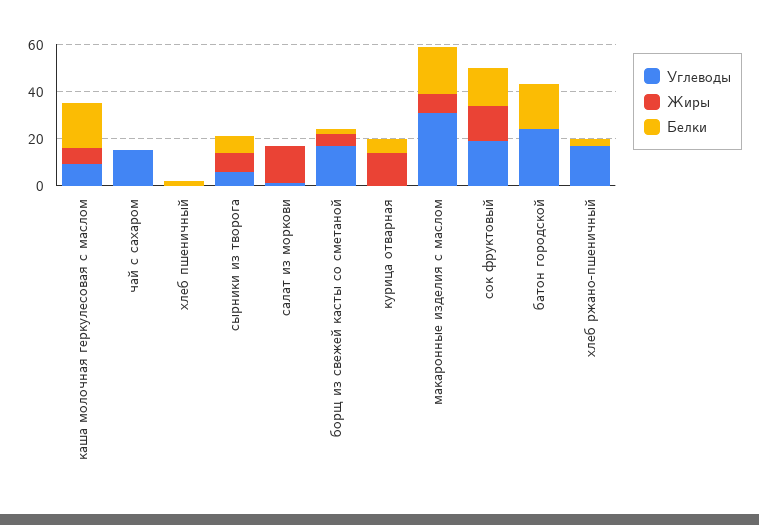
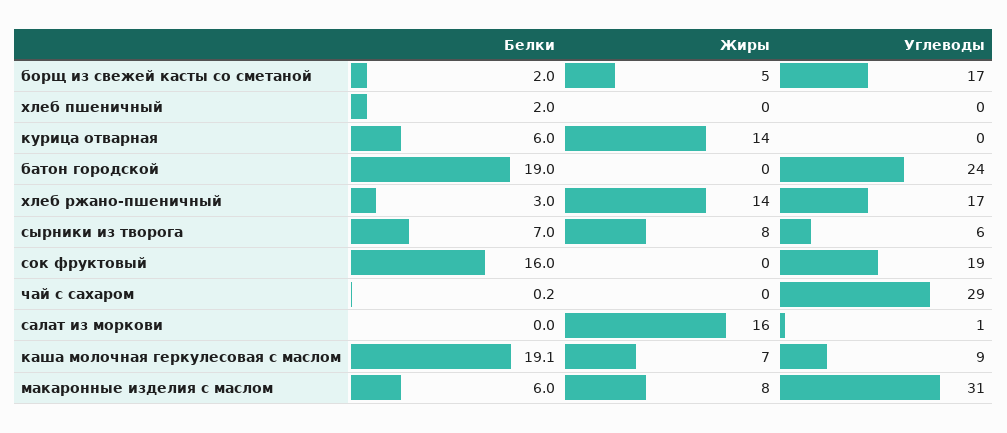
Углеводы, чай с сахаром: 15 -> 29
Белки, макаронные изделия с маслом: 20 -> 6
Жиры, сок фруктовый: 15 -> 0
Жиры, хлеб ржано-пшеничный: 0 -> 14

